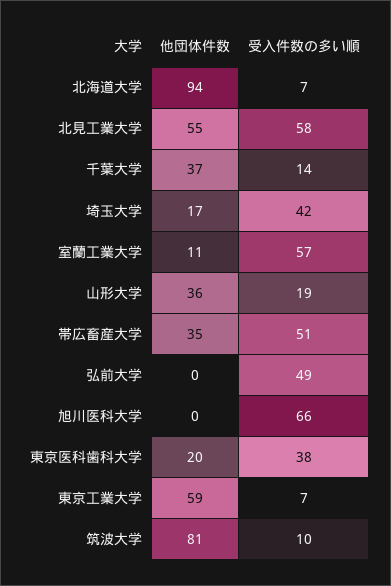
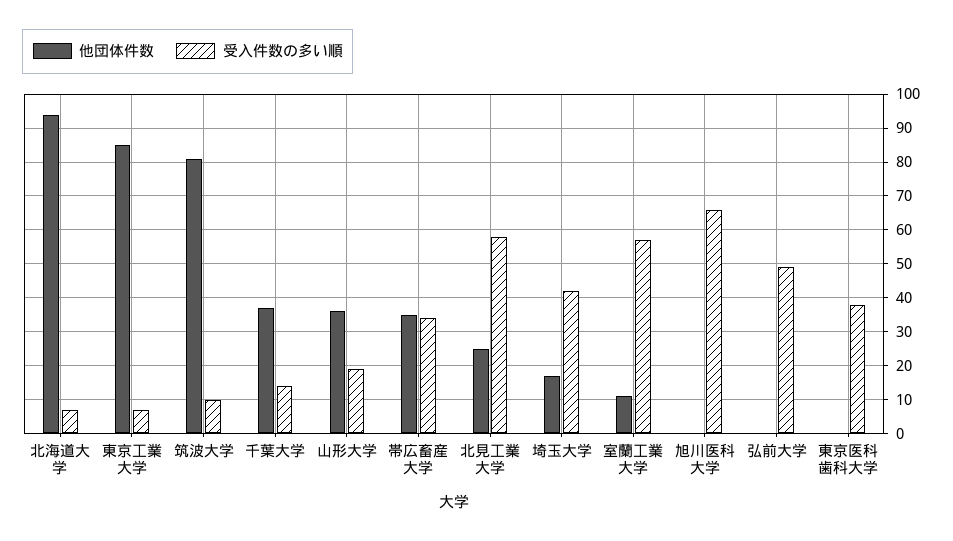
他団体件数, 北見工業大学: 55 -> 25
受入件数の多い順, 帯広畜産大学: 51 -> 35
他団体件数, 東京医科歯科大学: 20 -> 0
他団体件数, 東京工業大学: 59 -> 85

